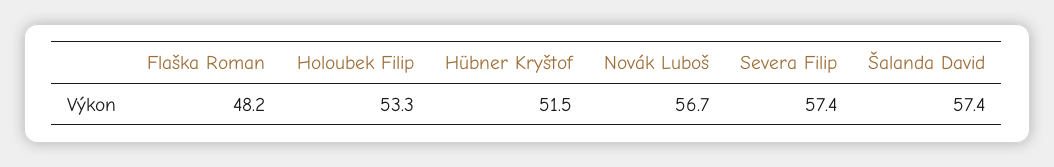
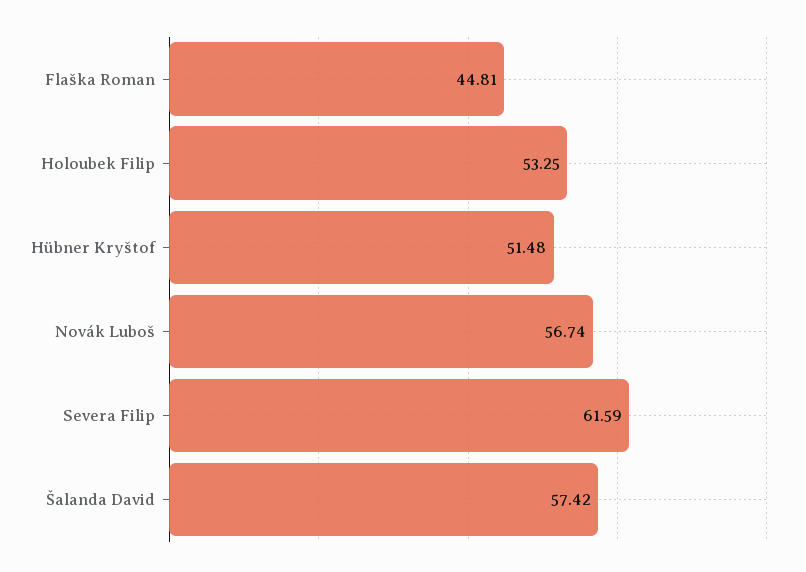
Flaška Roman: 48.2 -> 44.81
Severa Filip: 57.4 -> 61.59

